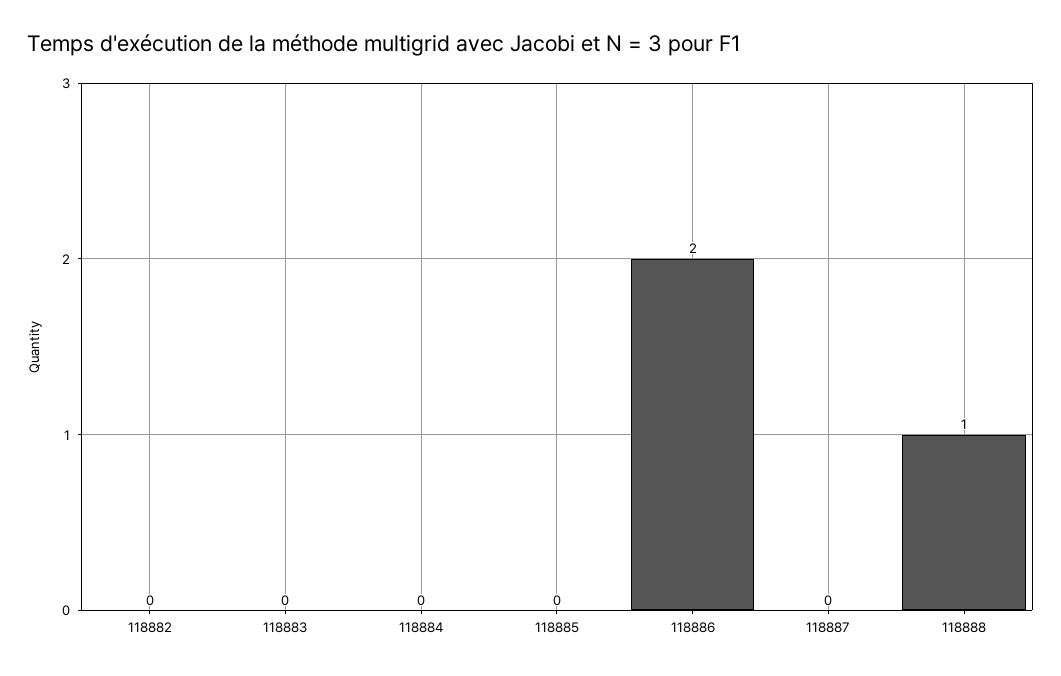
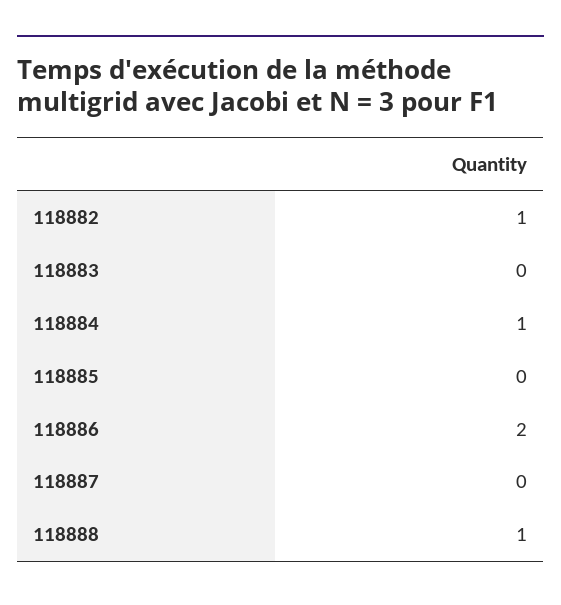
118882: 0 -> 1
118884: 0 -> 1

